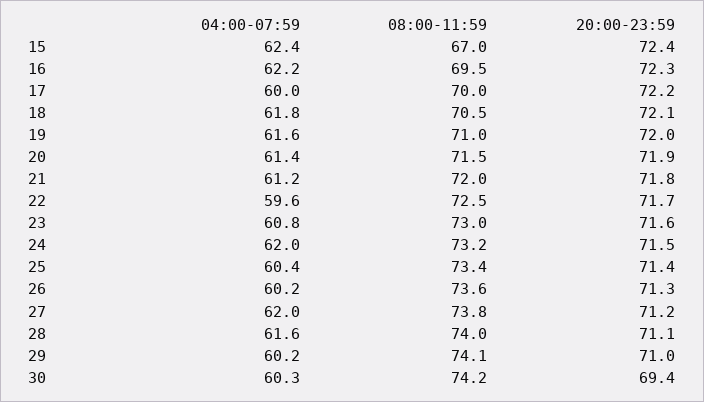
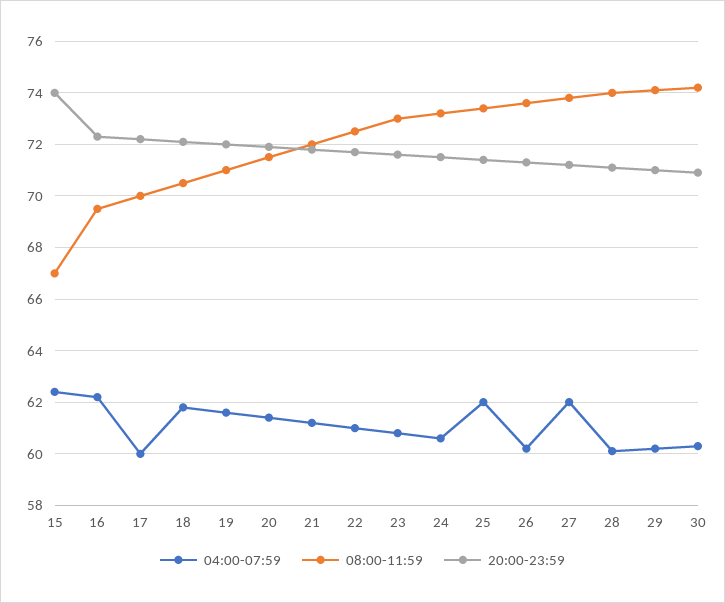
20:00-23:59, 15: 72.4 -> 74
04:00-07:59, 22: 59.6 -> 61
04:00-07:59, 24: 62 -> 60.5
04:00-07:59, 25: 60.4 -> 62
04:00-07:59, 28: 61.6 -> 60
20:00-23:59, 30: 69.4 -> 71

